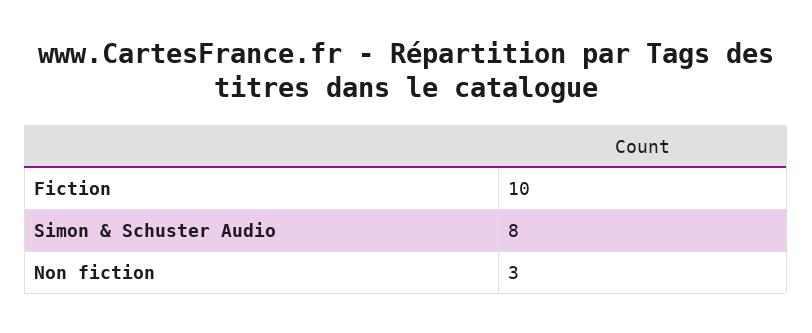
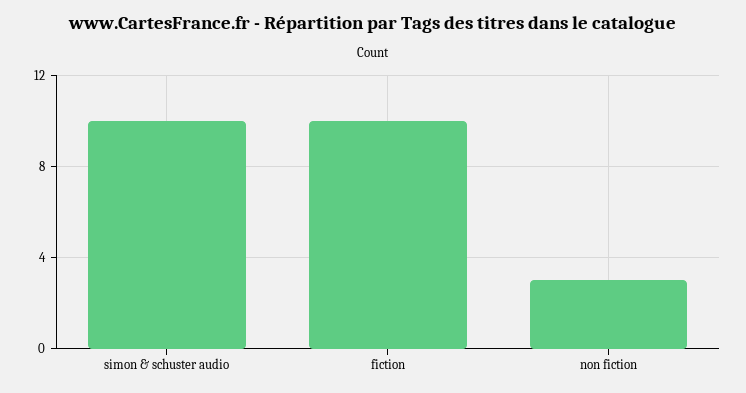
Simon & Schuster Audio: 8 -> 10

